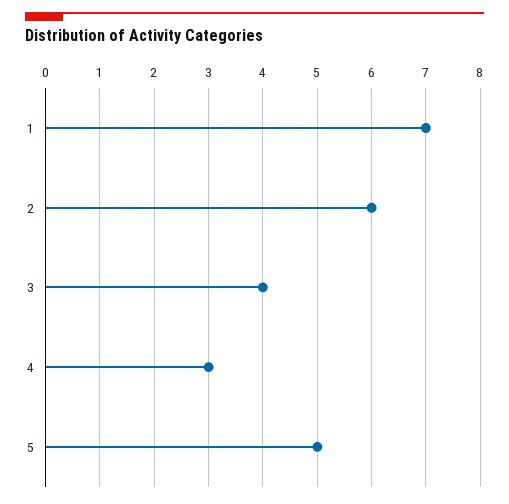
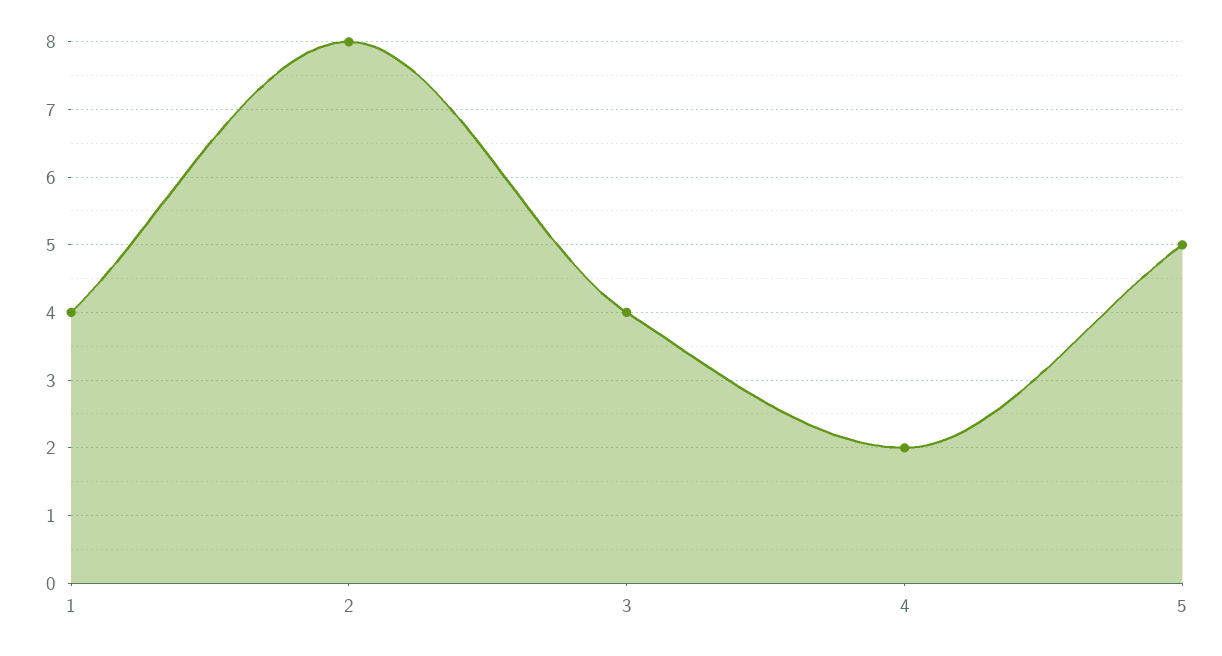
1: 7 -> 4
2: 6 -> 8
4: 3 -> 2

